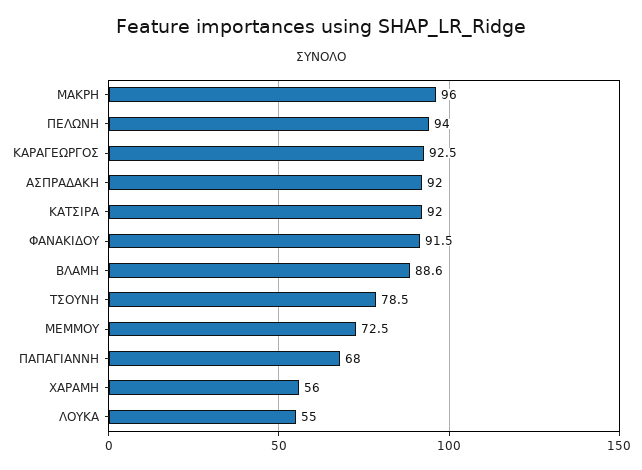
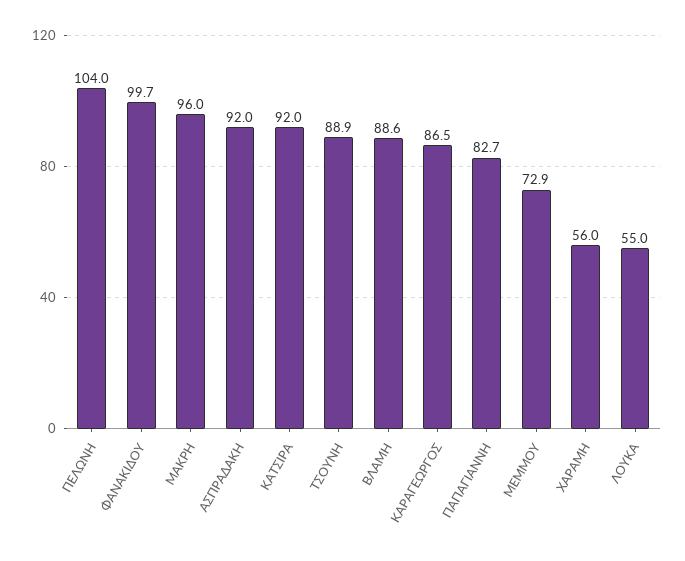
ΠΕΛΩΝΗ: 94 -> 104
ΚΑΡΑΓΕΩΡΓΟΣ: 92.5 -> 86.5
ΦΑΝΑΚΙΔΟΥ: 91.5 -> 99.7
ΤΣΟΥΝΗ: 78.5 -> 88.9
ΜΕΜΜΟΥ: 72.5 -> 72.9
ΠΑΠΑΓΙΑΝΝΗ: 68 -> 82.7

